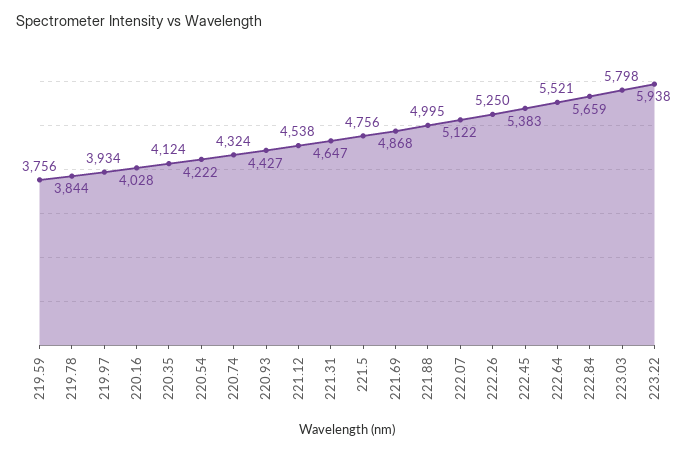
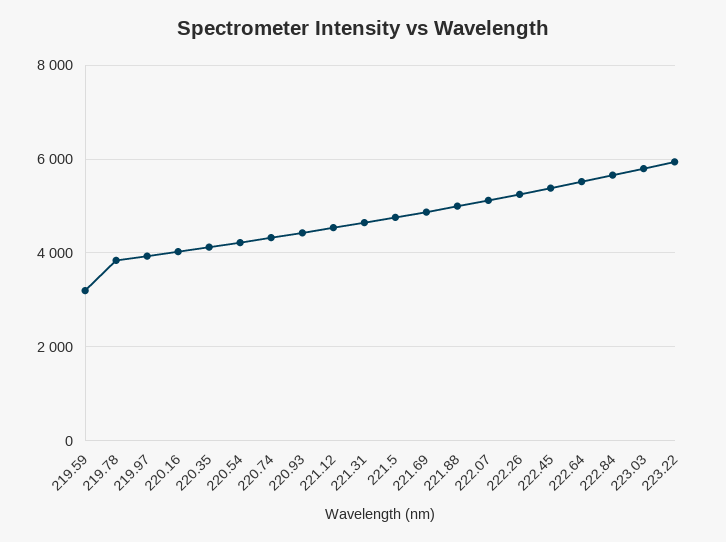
219.59: 3756 -> 3200

